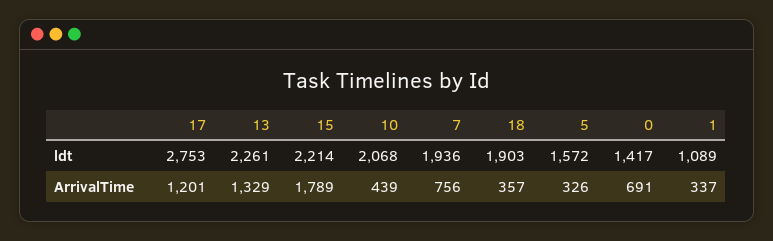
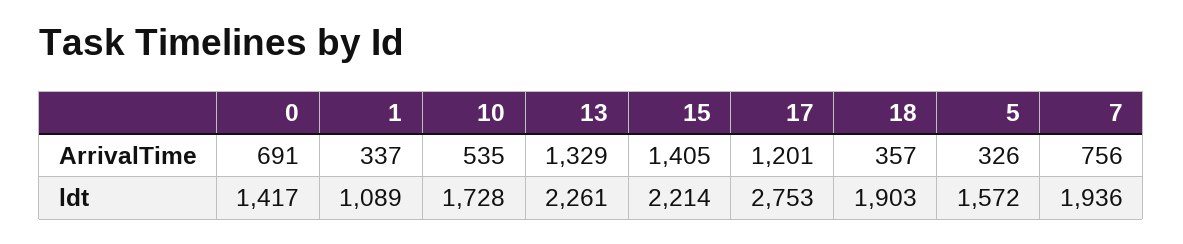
10, ldt: 2068 -> 1728
15, ArrivalTime: 1789 -> 1405
10, ArrivalTime: 439 -> 535

